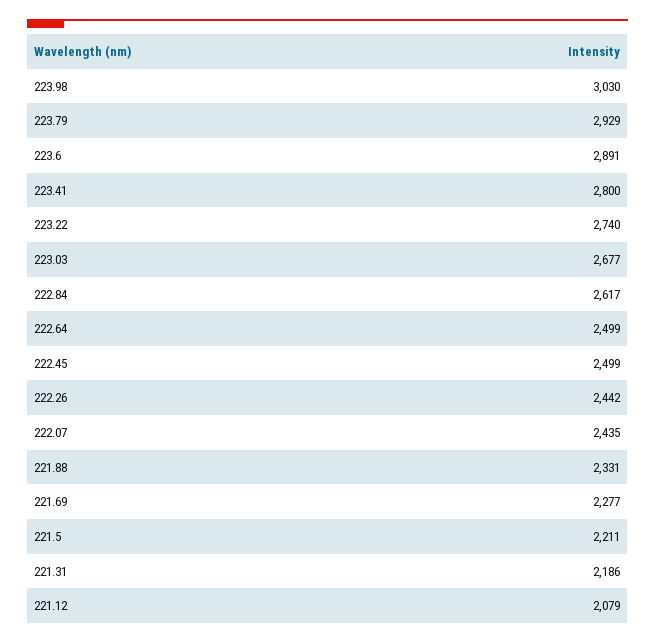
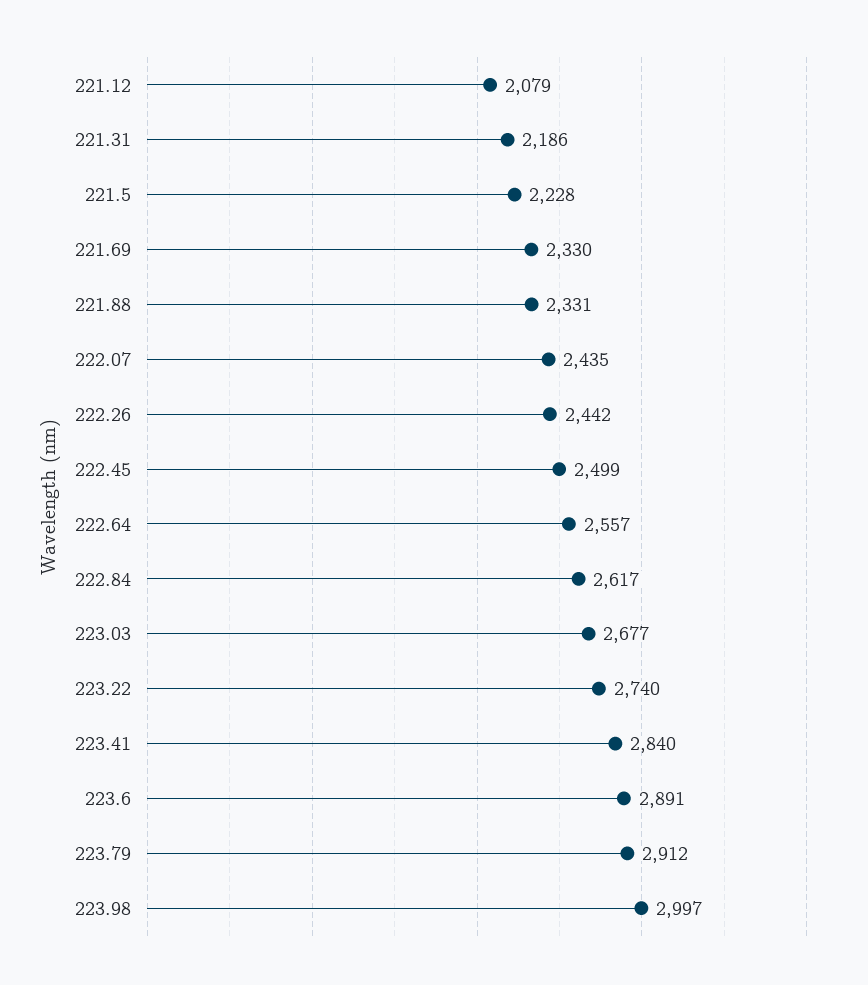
223.98: 3030 -> 2997
223.79: 2929 -> 2912
223.41: 2800 -> 2840
222.64: 2499 -> 2557
221.69: 2277 -> 2330
221.5: 2211 -> 2228

